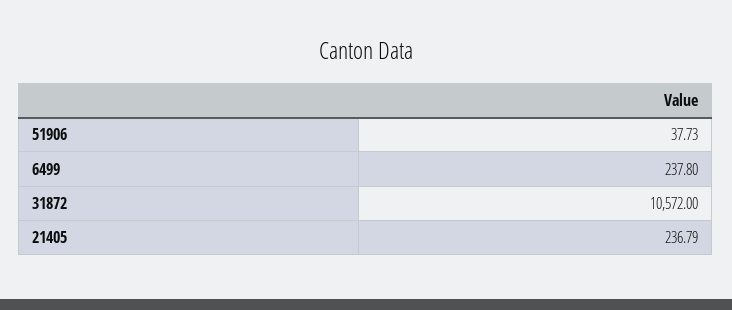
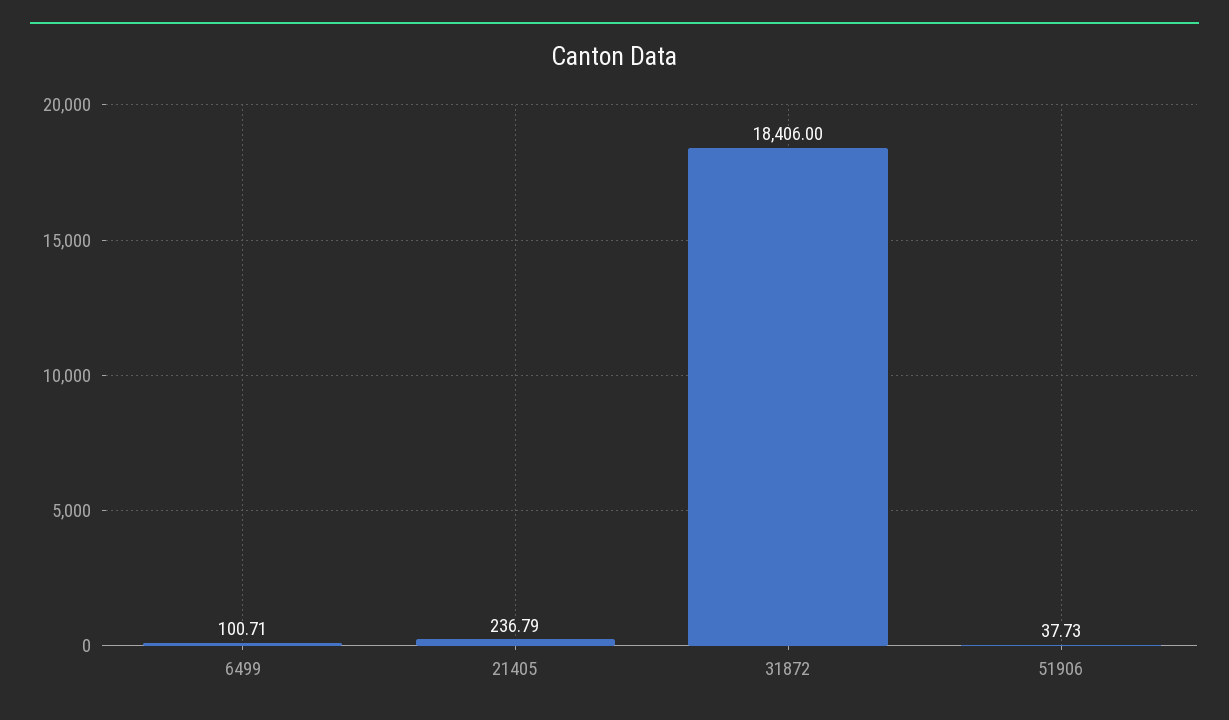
6499: 237.8 -> 100.71
31872: 10572 -> 18406

